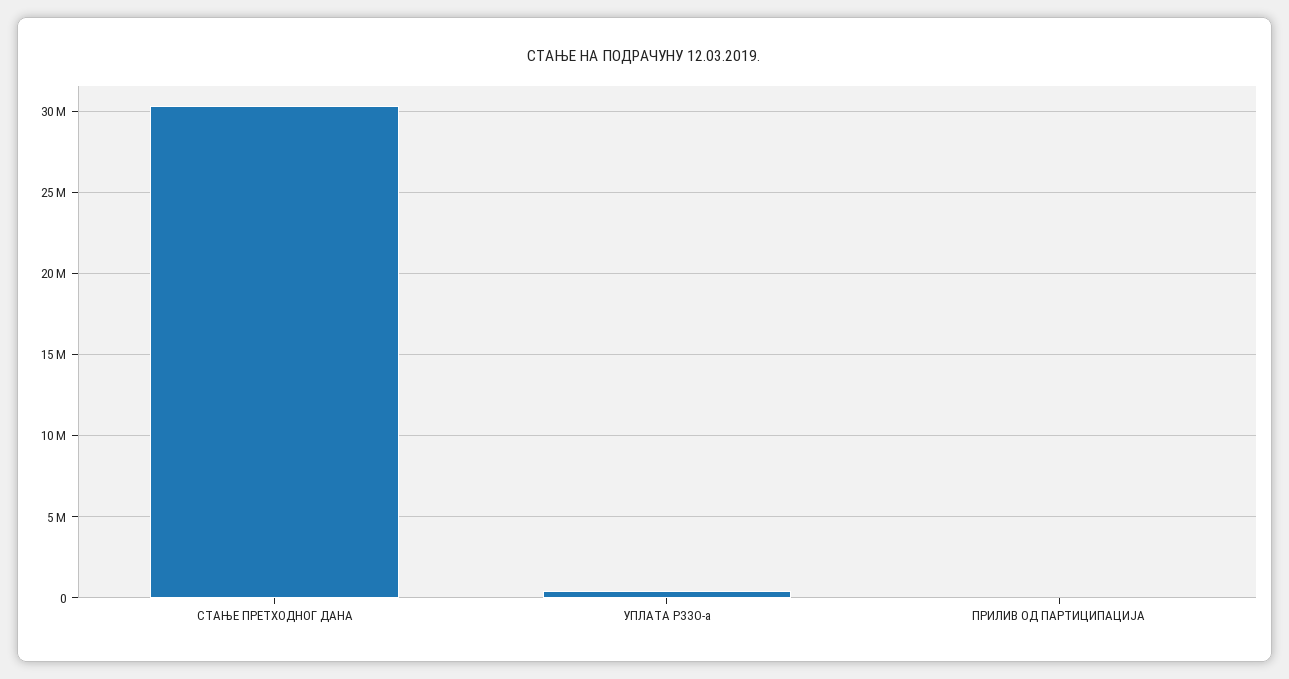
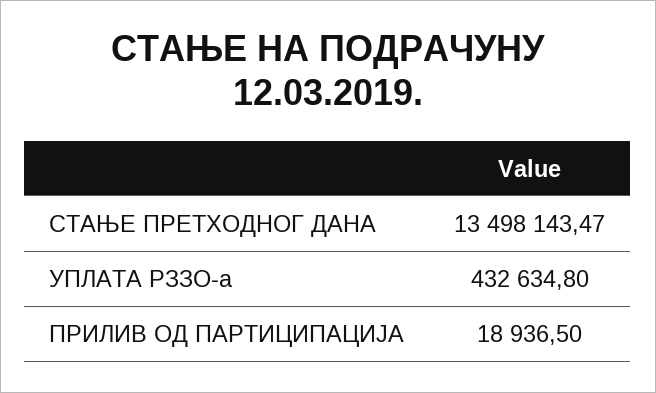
СТАЊЕ ПРЕТХОДНОГ ДАНА: 30500000 -> 13498143.47

